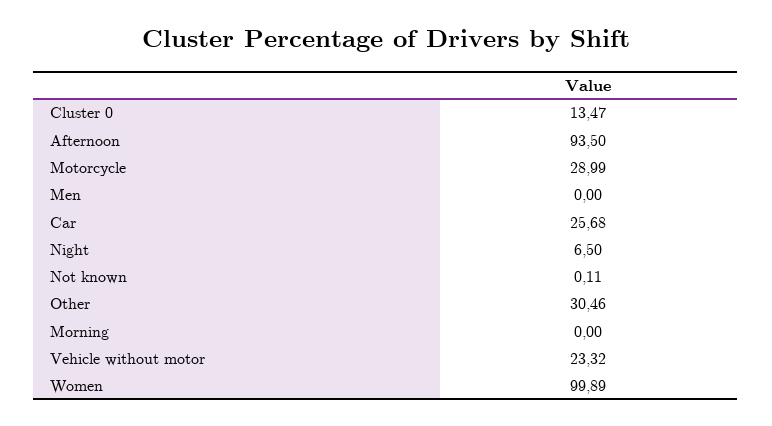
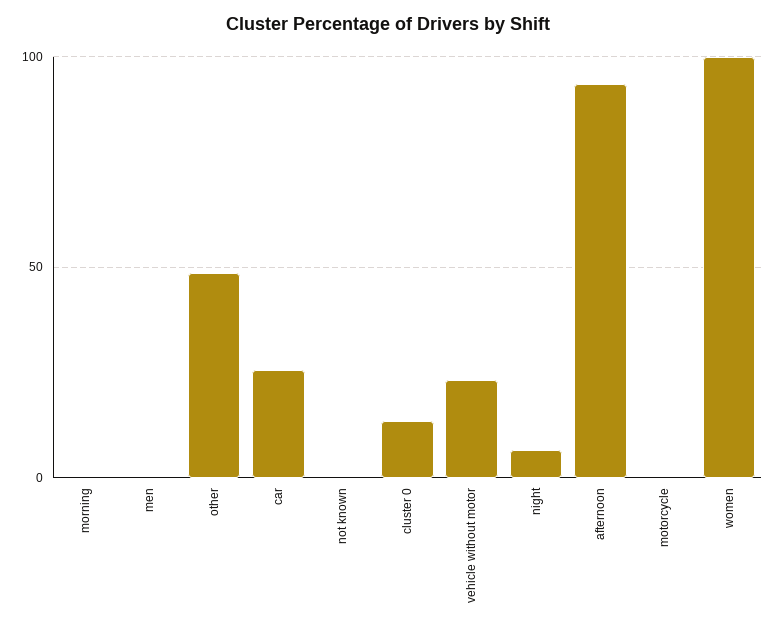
Motorcycle: 28.99 -> 0
Other: 30.46 -> 50

